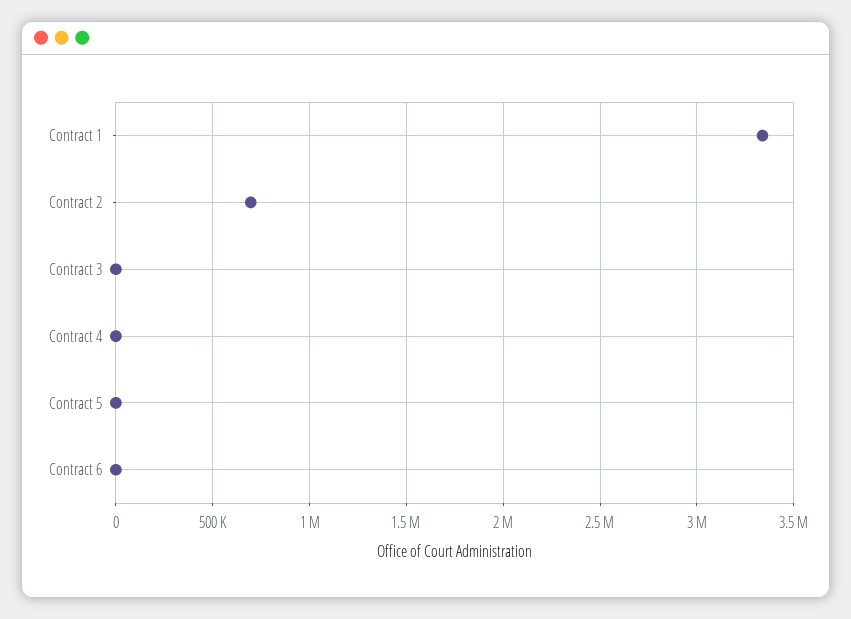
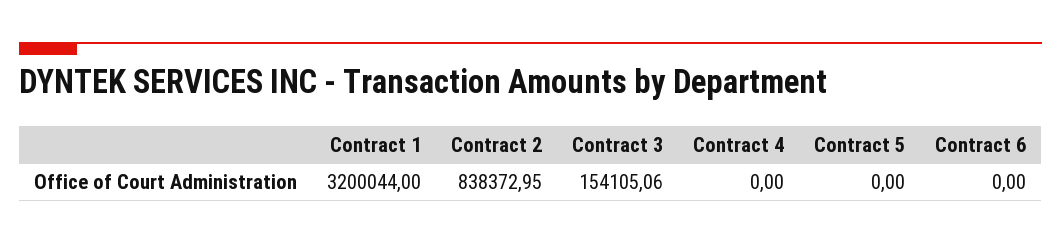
Contract 1: 3350000 -> 3200044
Contract 2: 700000 -> 838372.95
Contract 3: 0 -> 154105.06

